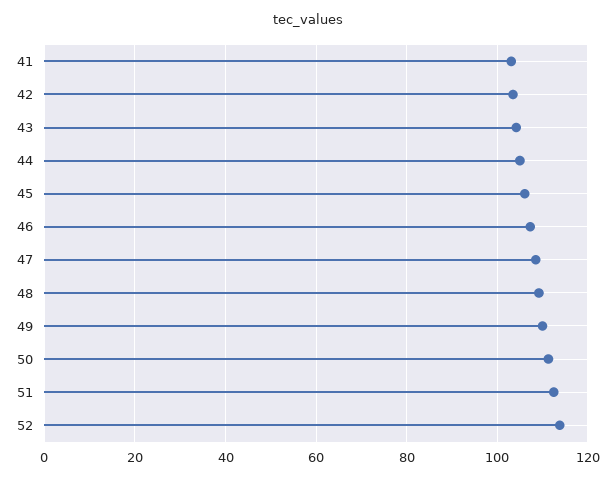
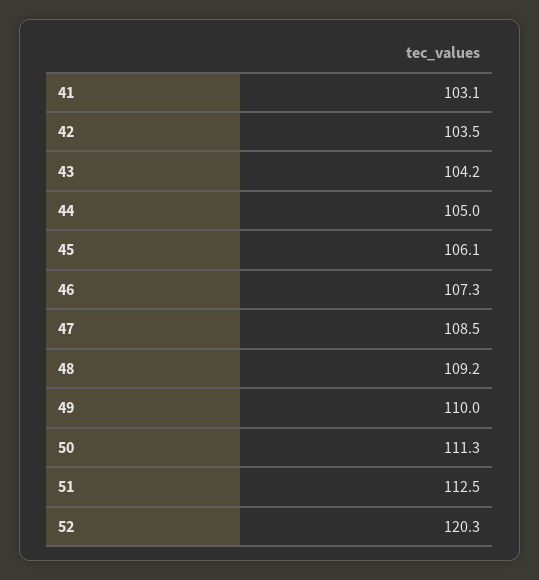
52: 114 -> 120.3

